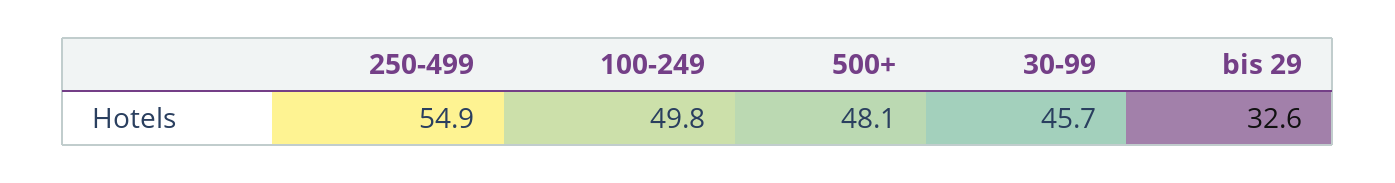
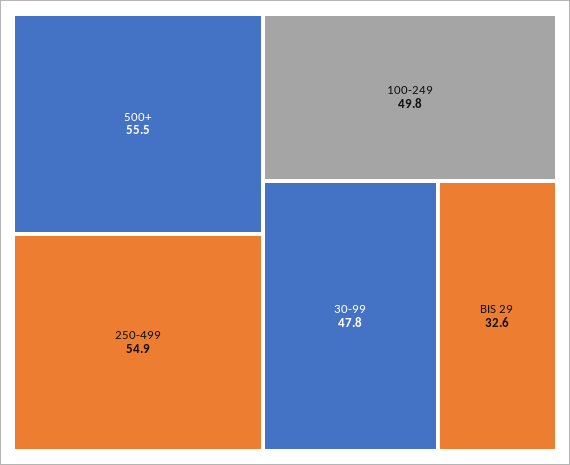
500+: 48.1 -> 55.5
30-99: 45.7 -> 47.8

